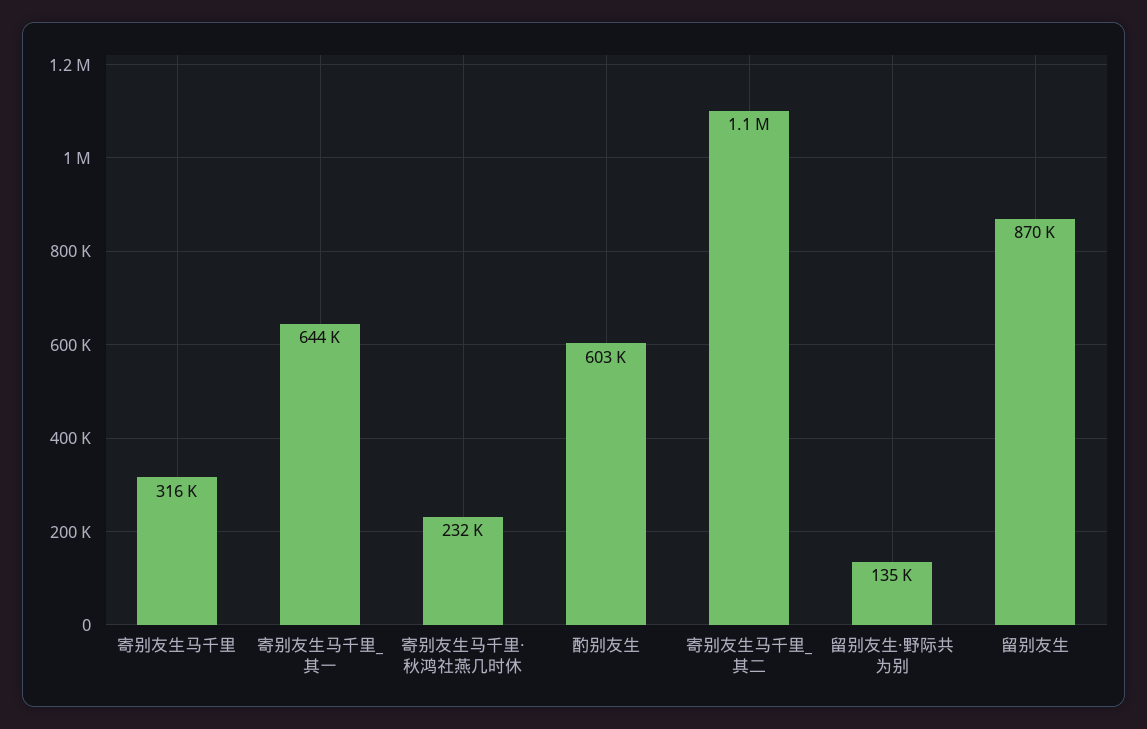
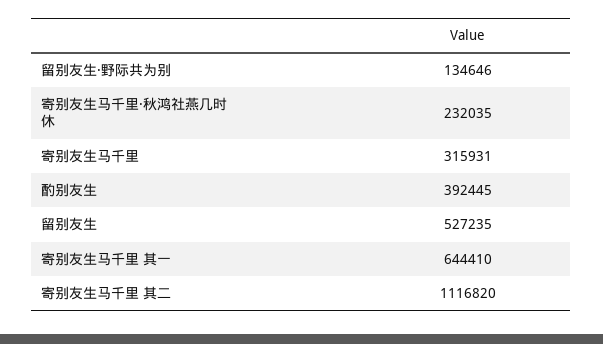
酌别友生: 603000 -> 392445
留别友生: 870000 -> 527235

